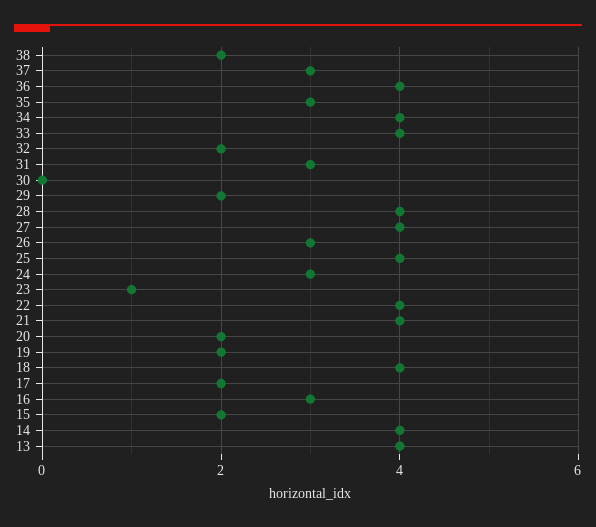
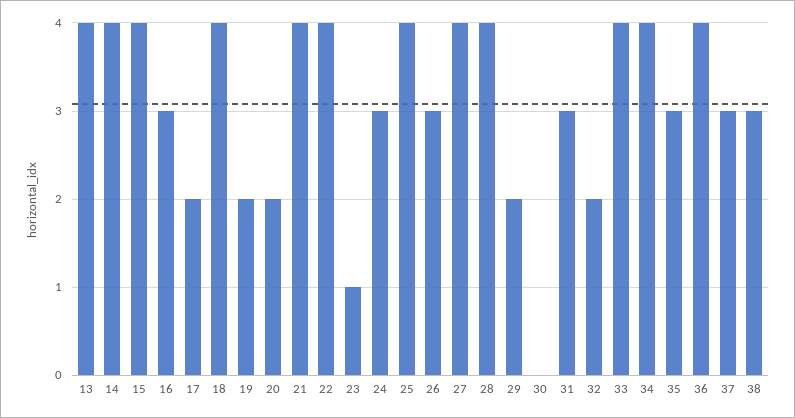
38: 2 -> 3
15: 2 -> 4

